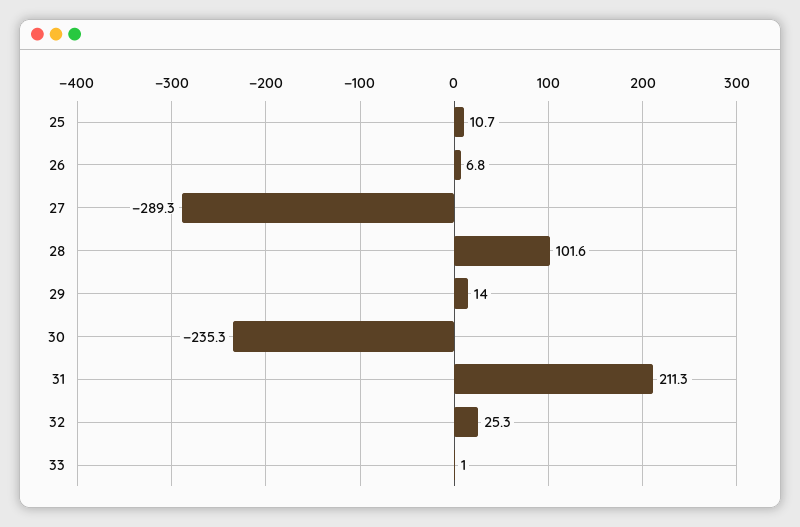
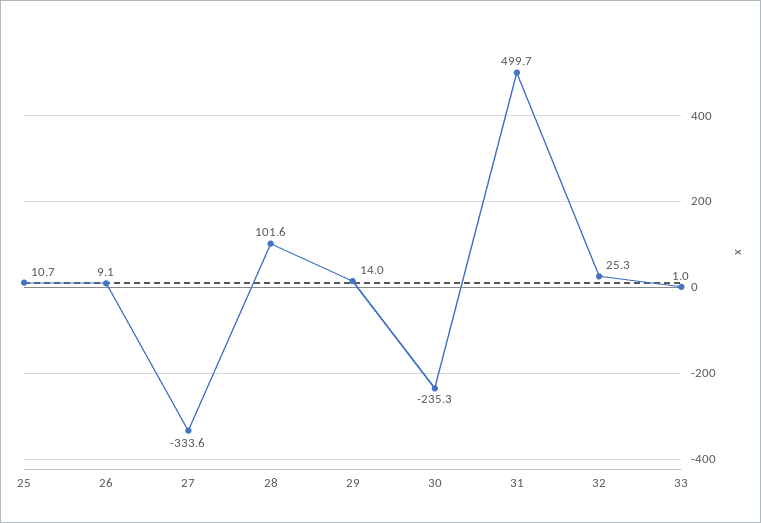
26: 6.8 -> 9.1
27: -289.3 -> -333.6
31: 211.3 -> 499.7

